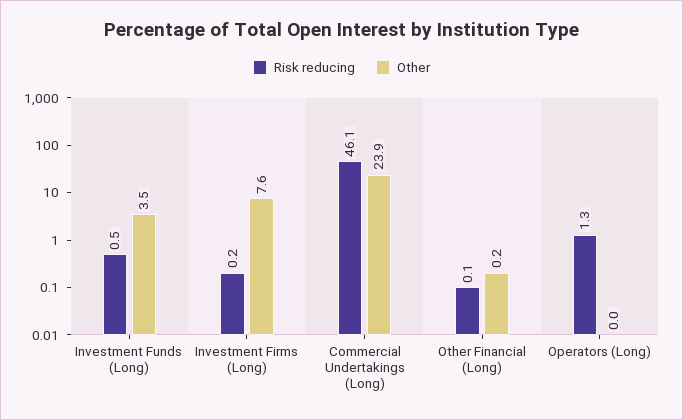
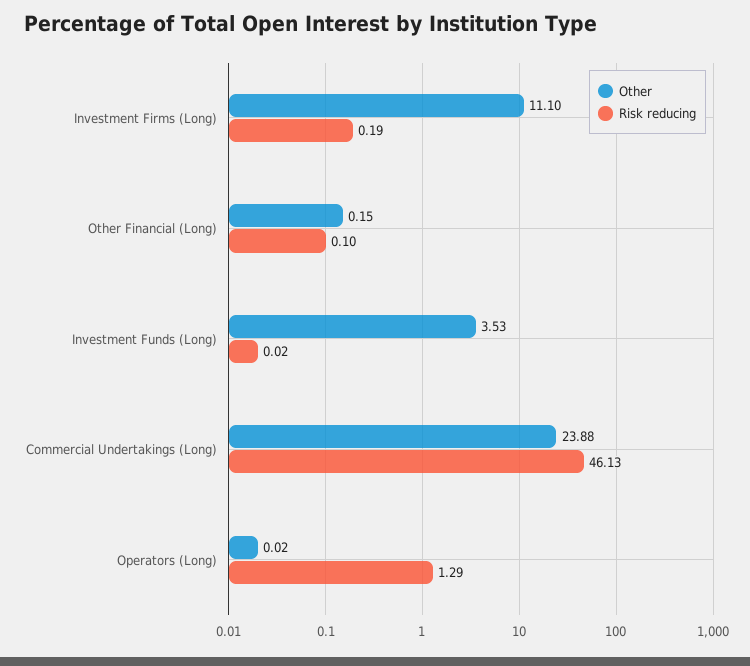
Risk reducing, Investment Funds (Long): 0.5 -> 0.02
Other, Investment Firms (Long): 7.6 -> 11.1

